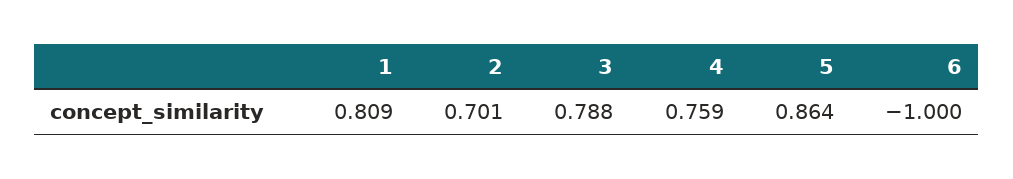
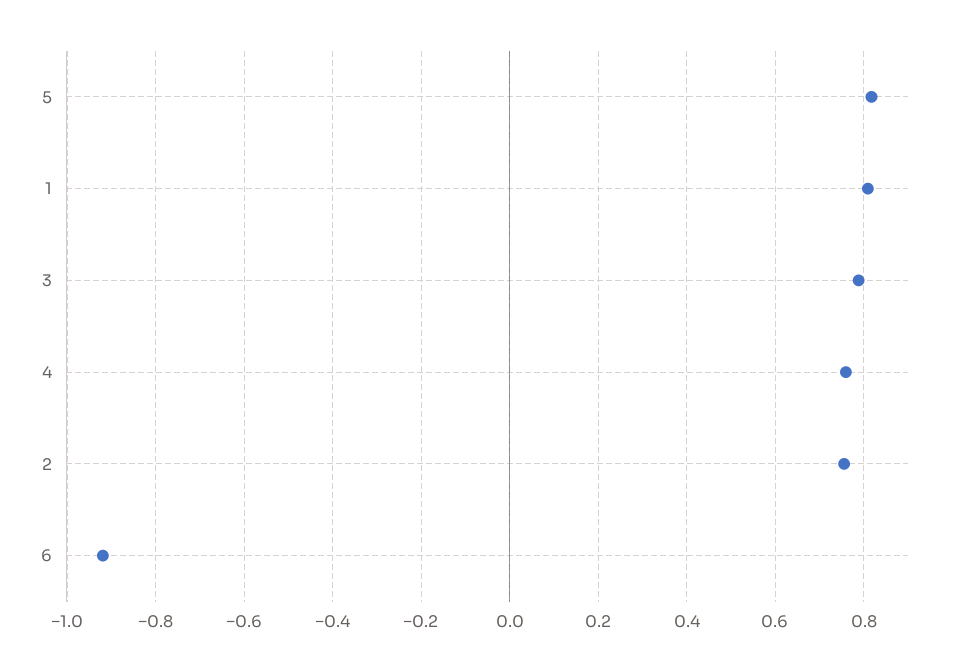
2: 0.701 -> 0.76
5: 0.864 -> 0.82
6: -1 -> -0.92

